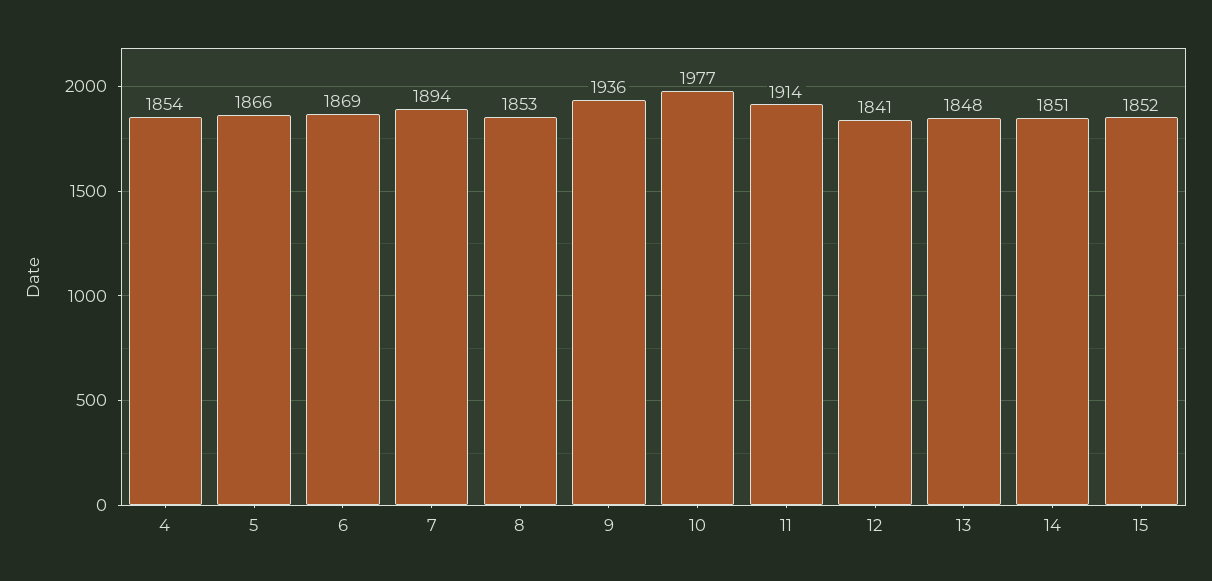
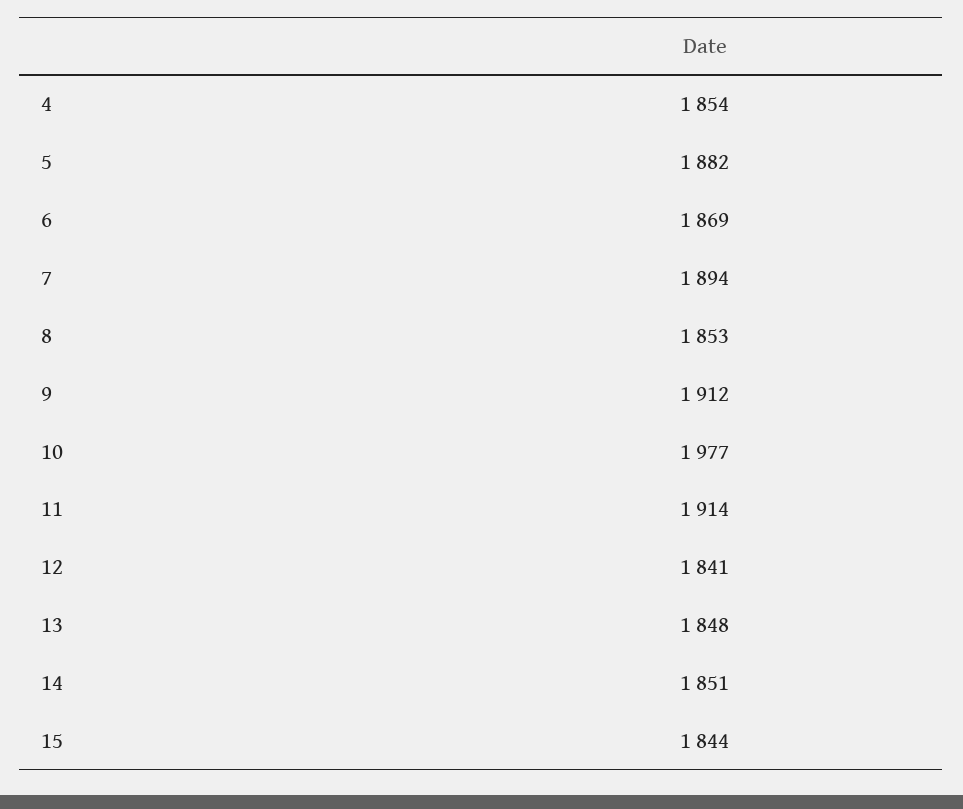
5: 1866 -> 1882
9: 1936 -> 1912
15: 1852 -> 1844

